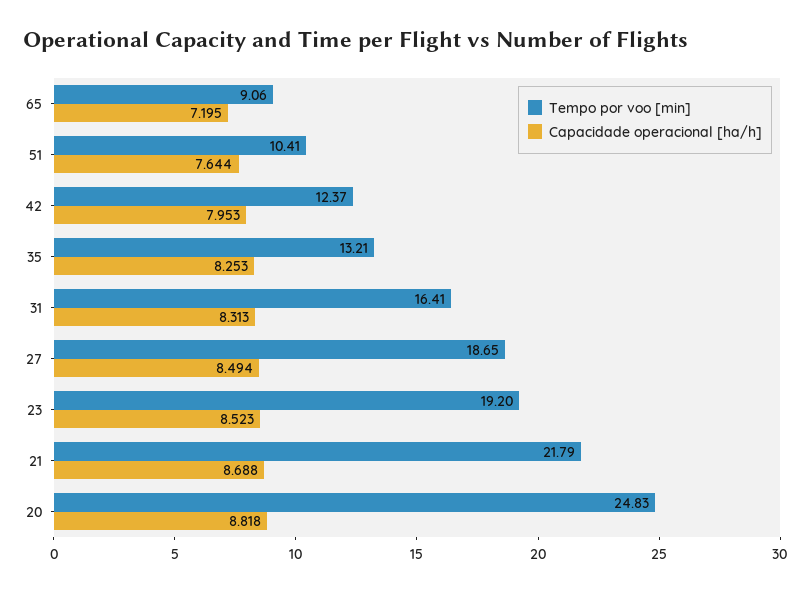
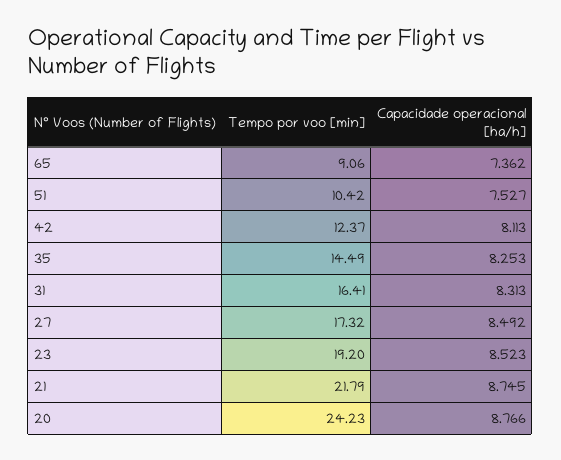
Capacidade operacional [ha/h], 65: 7.195 -> 7.362
Tempo por voo [min], 51: 10.41 -> 10.42
Capacidade operacional [ha/h], 51: 7.644 -> 7.527
Capacidade operacional [ha/h], 42: 7.953 -> 8.113
Tempo por voo [min], 35: 13.21 -> 14.49
Tempo por voo [min], 27: 18.65 -> 17.32
Capacidade operacional [ha/h], 27: 8.494 -> 8.492
Capacidade operacional [ha/h], 21: 8.688 -> 8.745
Tempo por voo [min], 20: 24.83 -> 24.23
Capacidade operacional [ha/h], 20: 8.818 -> 8.766

